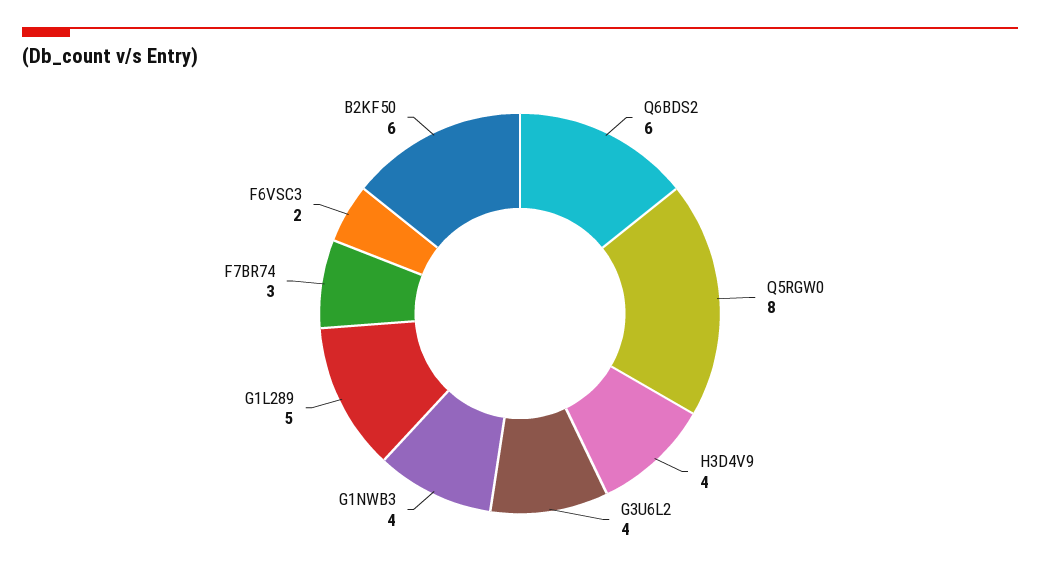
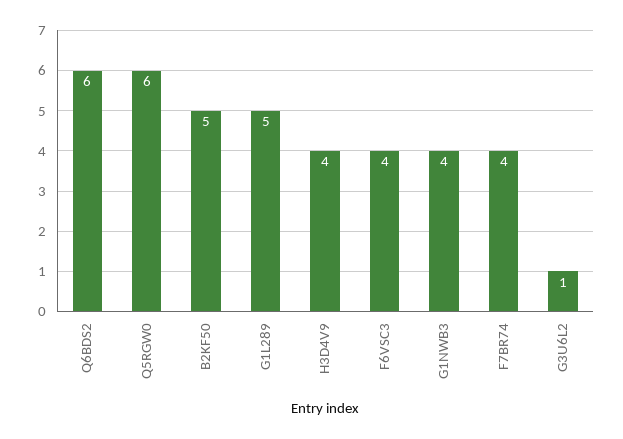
Q5RGW0: 8 -> 6
G3U6L2: 4 -> 1
F7BR74: 3 -> 4
F6VSC3: 2 -> 4
B2KF50: 6 -> 5

